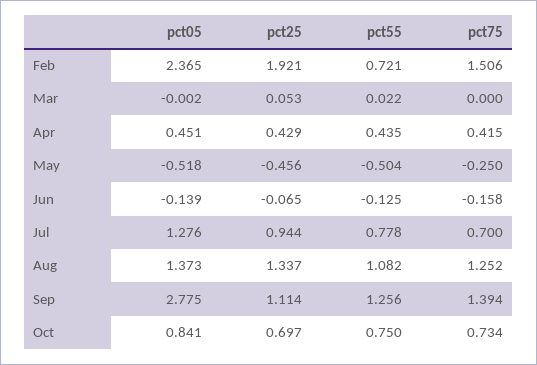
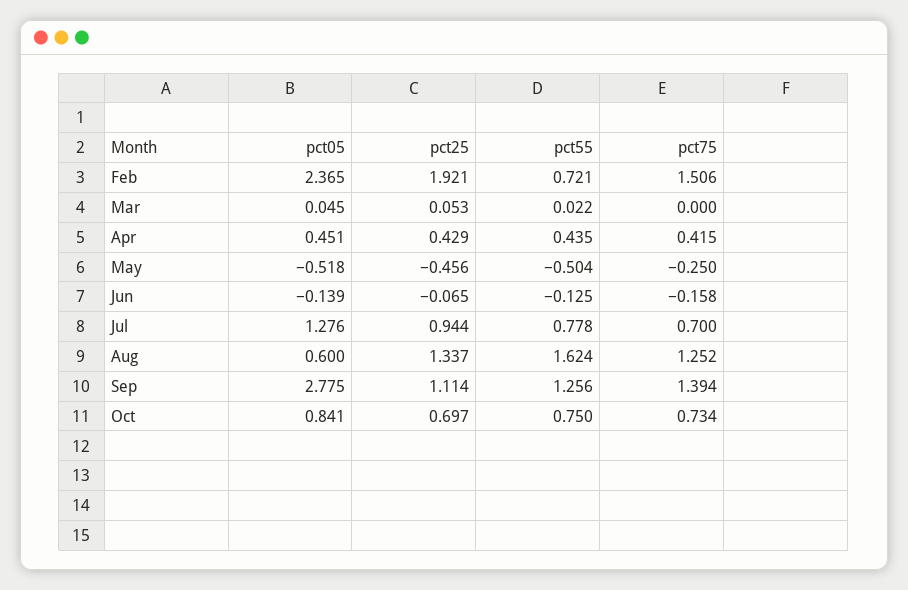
pct05, Mar: -0.002 -> 0.045
pct05, Aug: 1.373 -> 0.6
pct55, Aug: 1.082 -> 1.624

